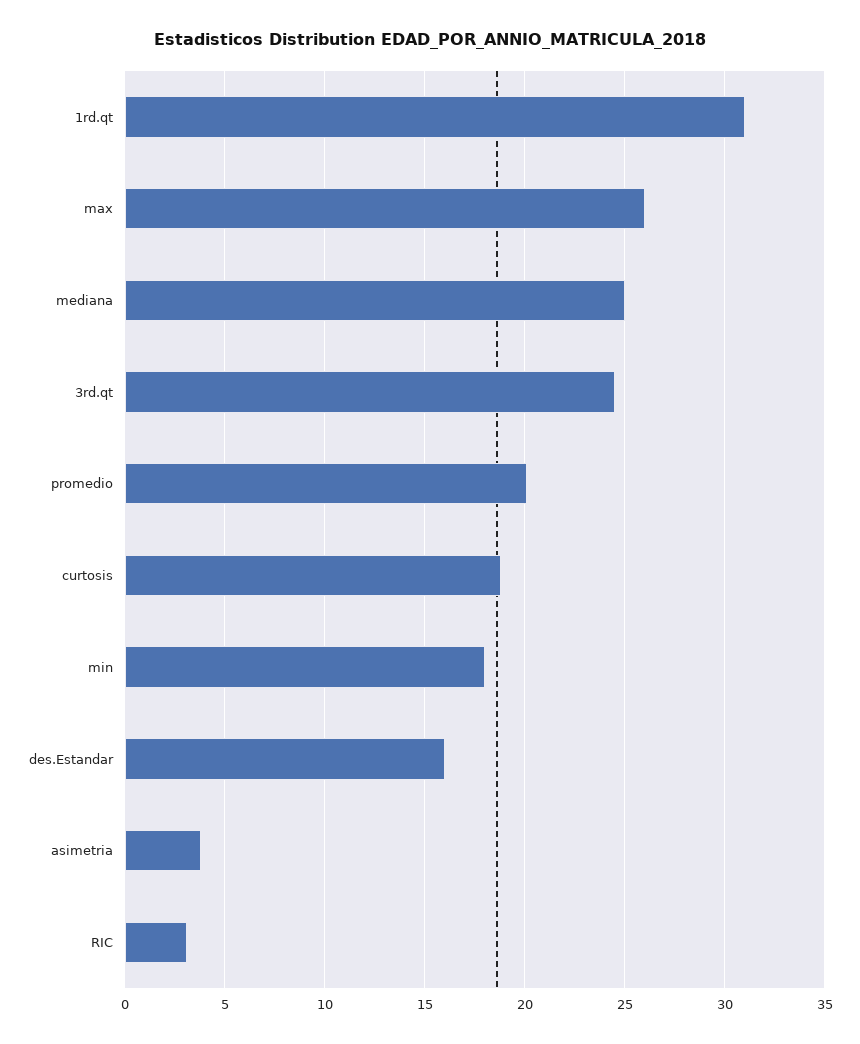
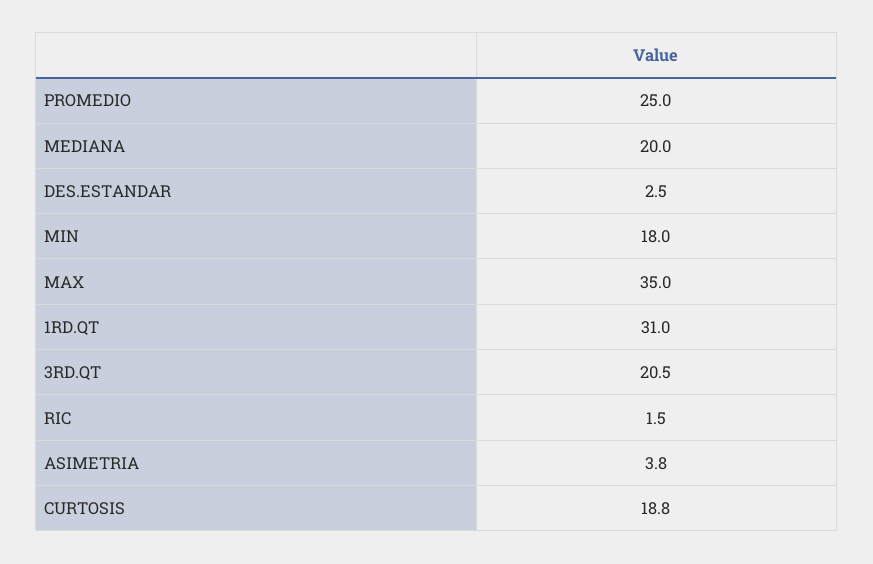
max: 26 -> 35
mediana: 25 -> 20
3rd.qt: 24.5 -> 20.5
promedio: 20 -> 25
des.Estandar: 16 -> 2.5
RIC: 3 -> 1.5

